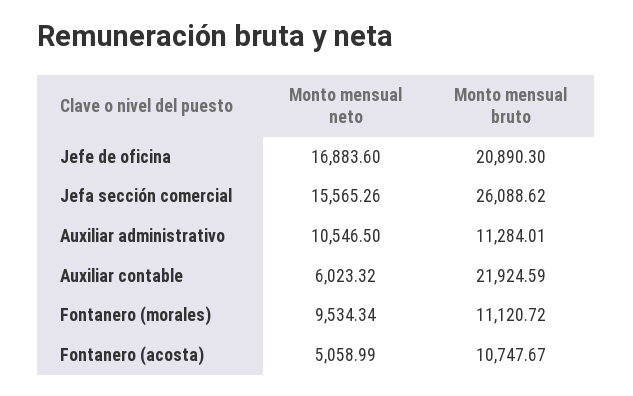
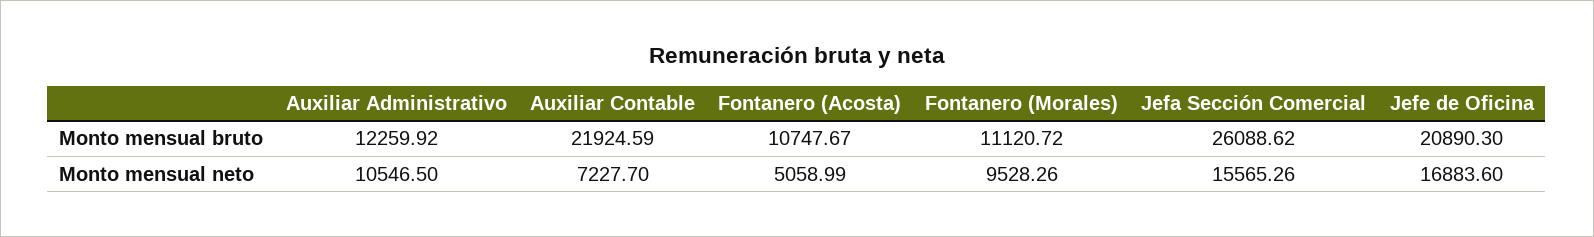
Monto mensual bruto, Auxiliar administrativo: 11284.01 -> 12259.92
Monto mensual neto, Auxiliar contable: 6023.32 -> 7227.7
Monto mensual neto, Fontanero (morales): 9534.34 -> 9528.26

